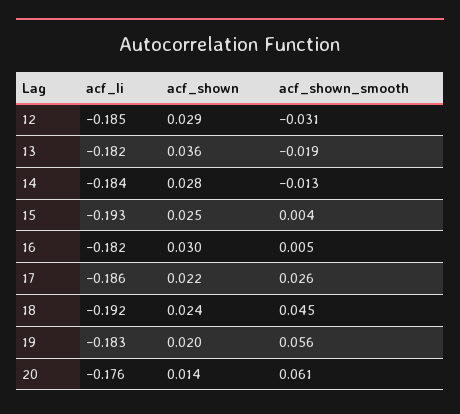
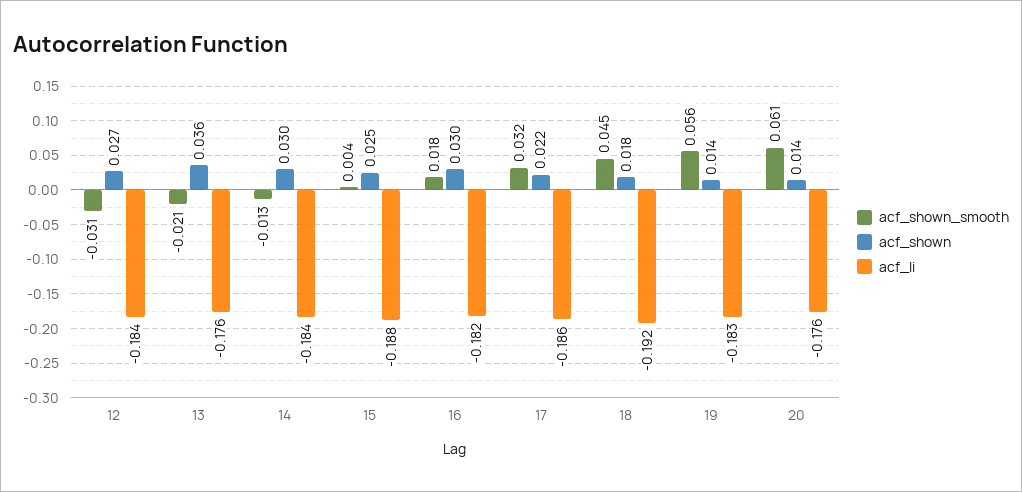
acf_li, 12: -0.185 -> -0.184
acf_shown, 12: 0.029 -> 0.027
acf_li, 13: -0.182 -> -0.176
acf_shown_smooth, 13: -0.019 -> -0.021
acf_shown, 14: 0.028 -> 0.03
acf_li, 15: -0.193 -> -0.188
acf_shown_smooth, 16: 0.005 -> 0.018
acf_shown_smooth, 17: 0.026 -> 0.032
acf_shown, 18: 0.024 -> 0.018
acf_shown, 19: 0.02 -> 0.014

